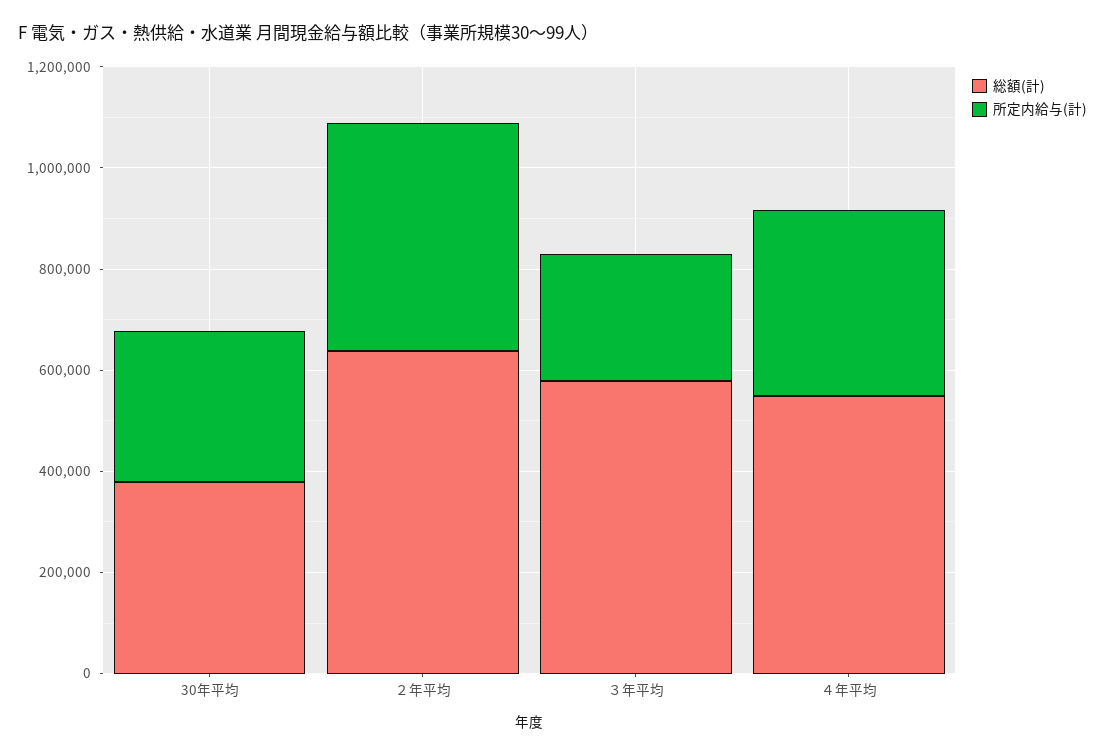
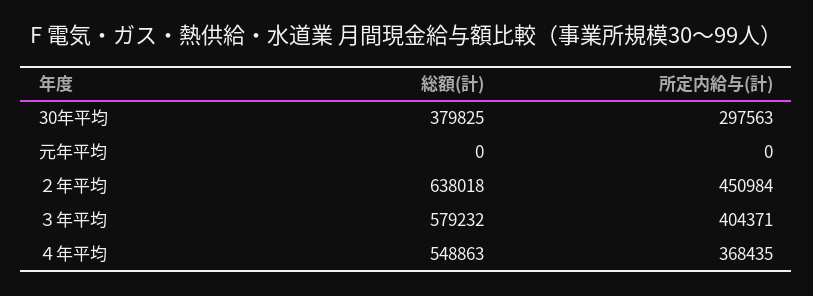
所定内給与(計), ３年平均: 250000 -> 404371
総額(計), 元年平均: none -> 0
所定内給与(計), 元年平均: none -> 0

